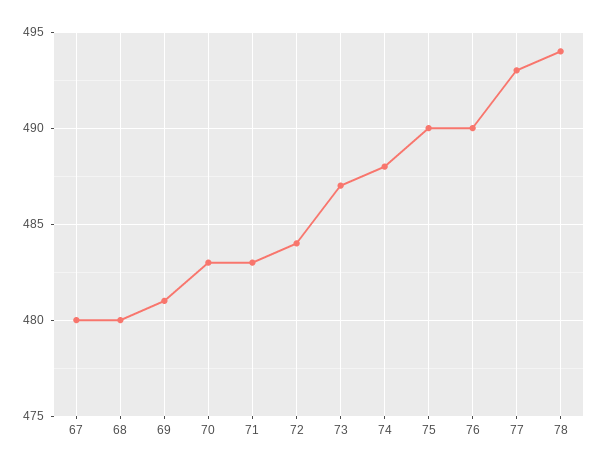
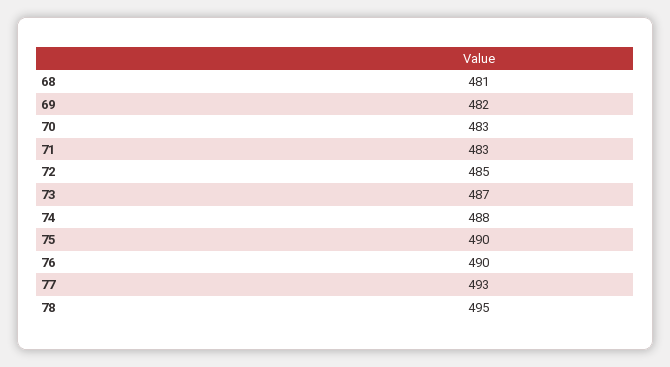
67: 480 -> none
68: 480 -> 481
69: 481 -> 482
72: 484 -> 485
78: 494 -> 495

